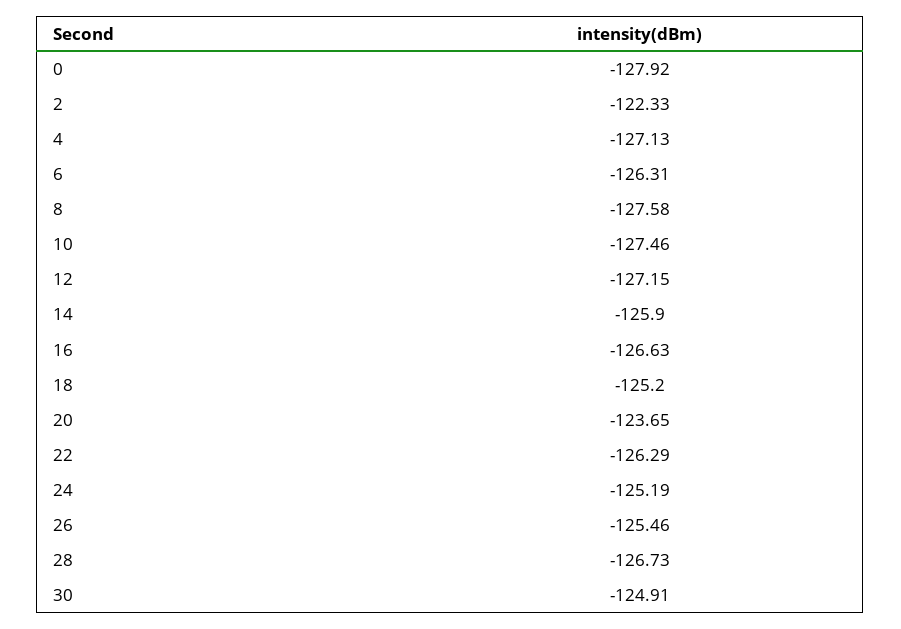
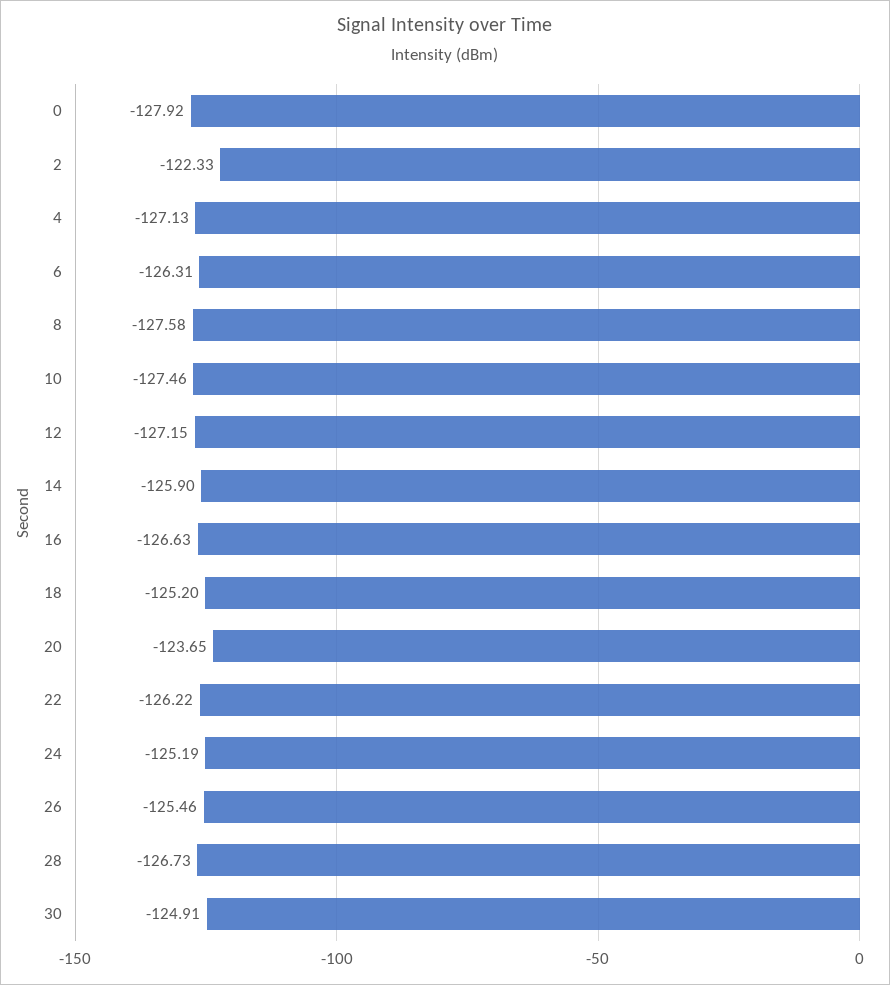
22: -126.29 -> -126.22

